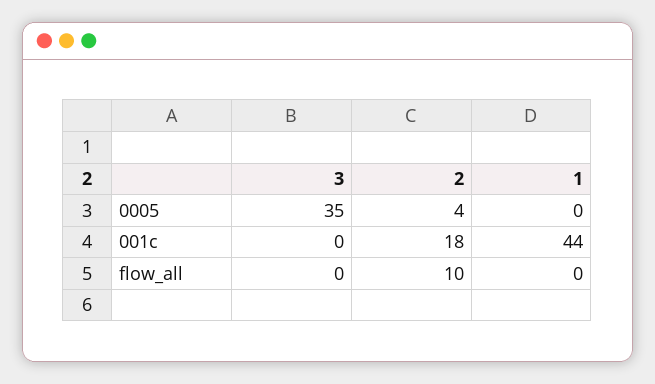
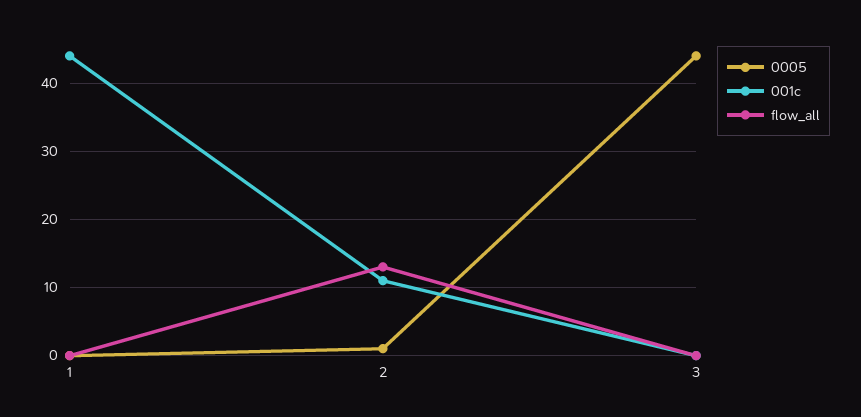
0005, 3: 35 -> 44
0005, 2: 4 -> 1
001c, 2: 18 -> 11
flow_all, 2: 10 -> 13

